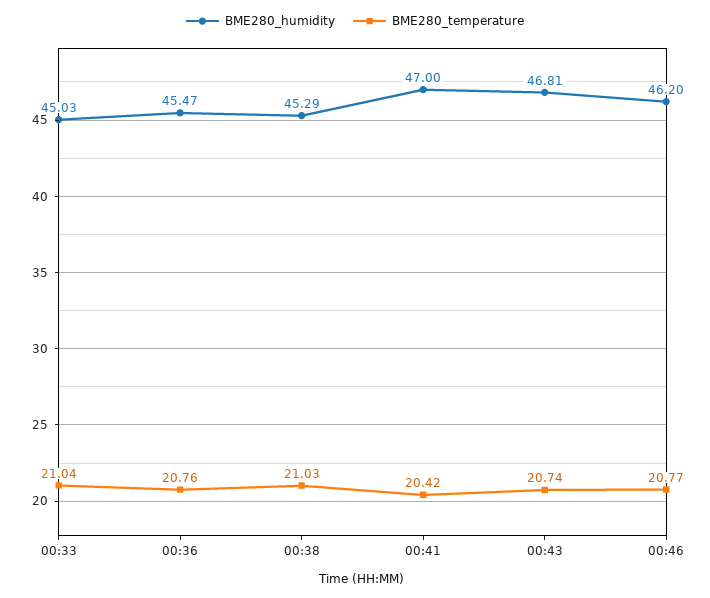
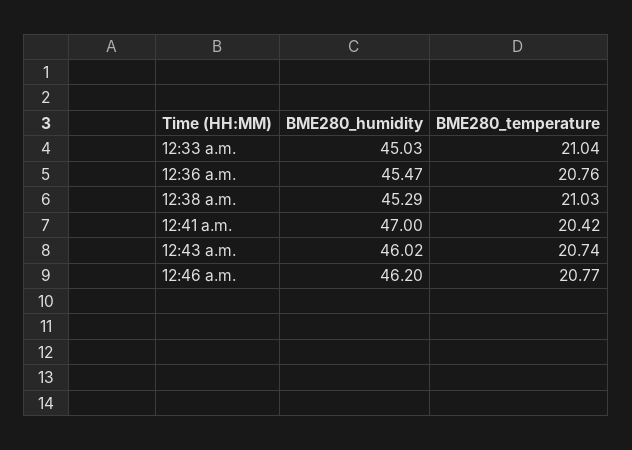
BME280_humidity, 00:43: 46.81 -> 46.02

